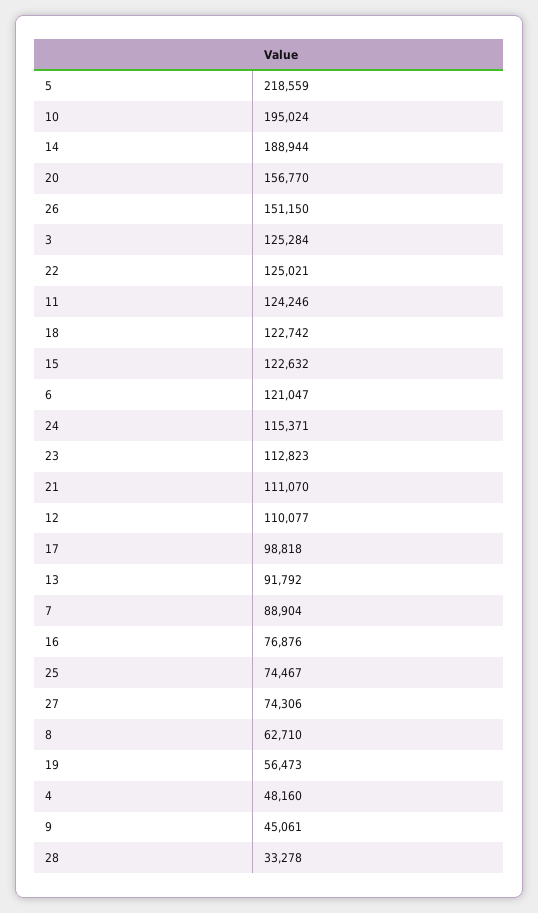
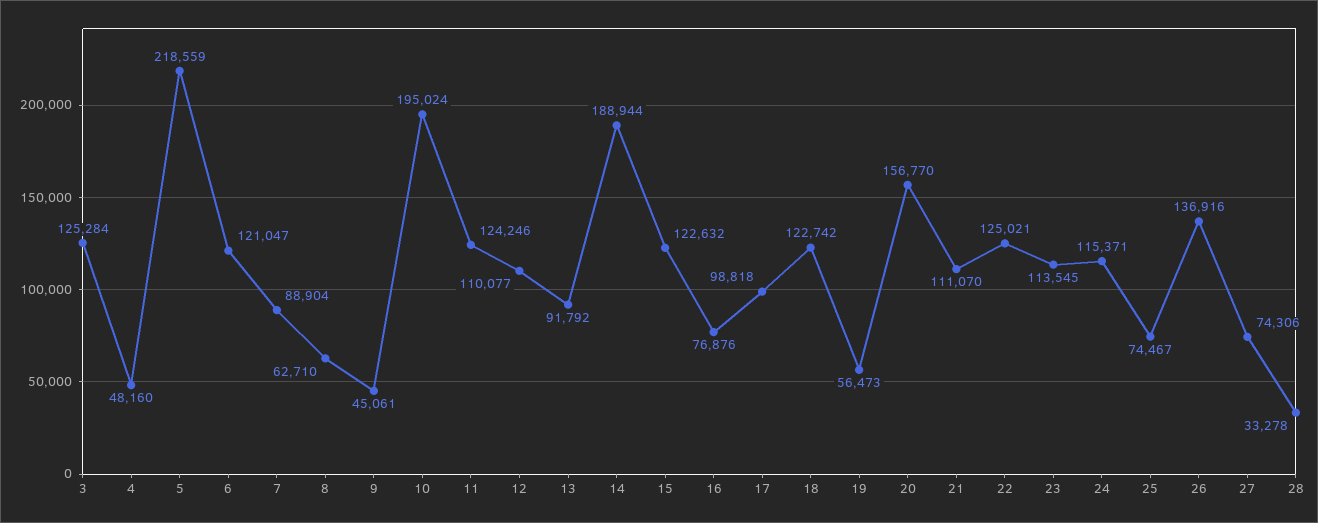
26: 151150 -> 136916
23: 112823 -> 113545

